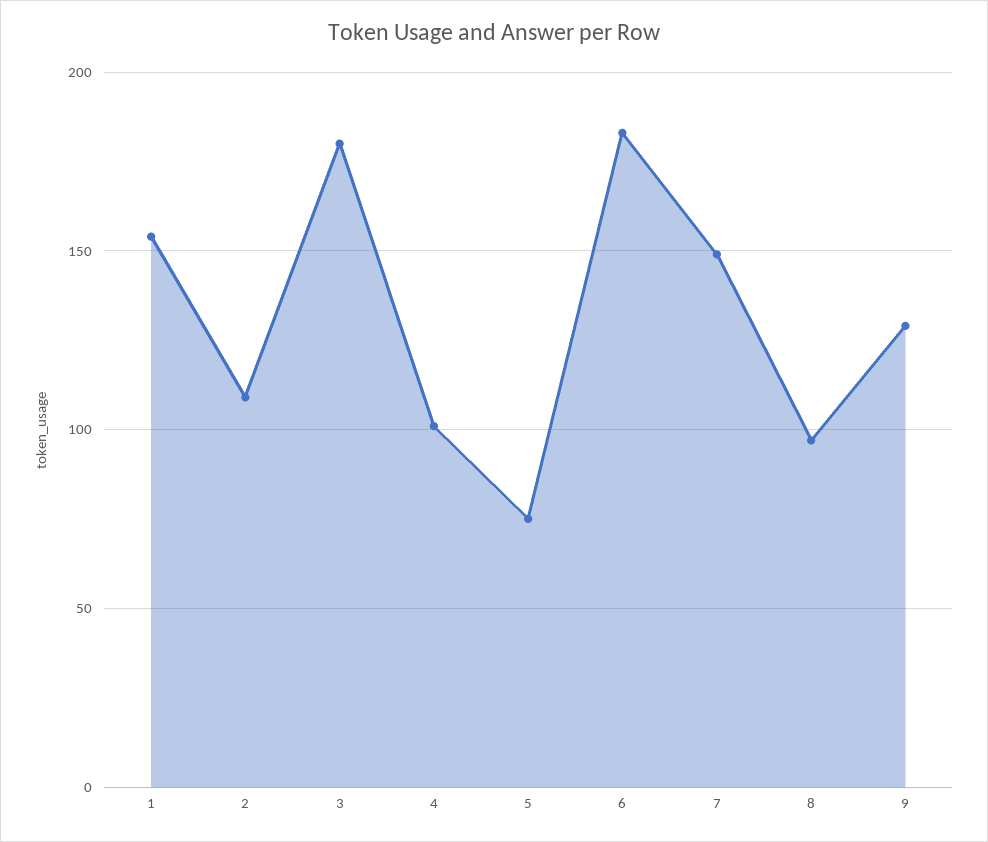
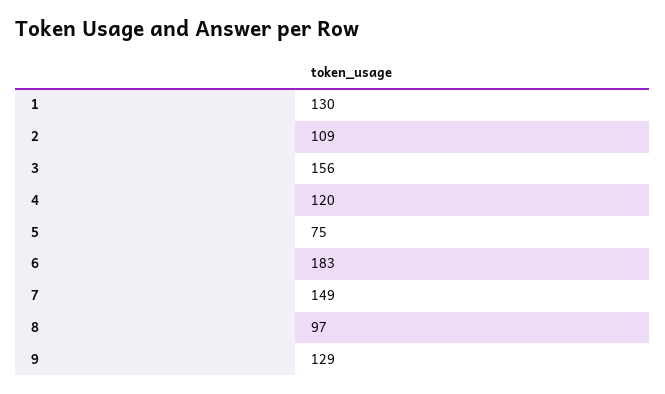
1: 155 -> 130
3: 180 -> 156
4: 100 -> 120

